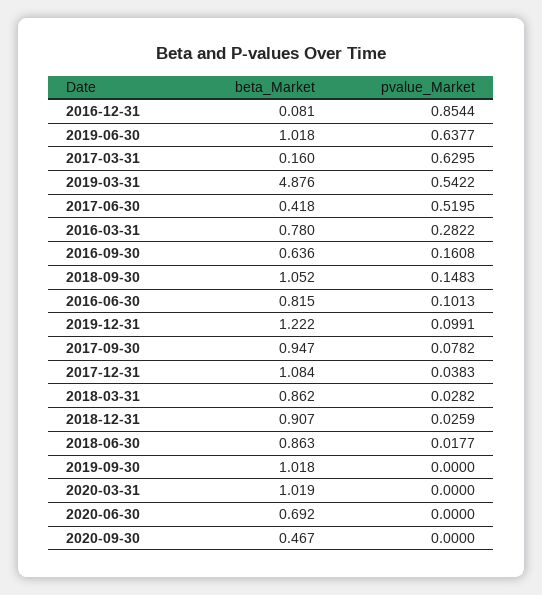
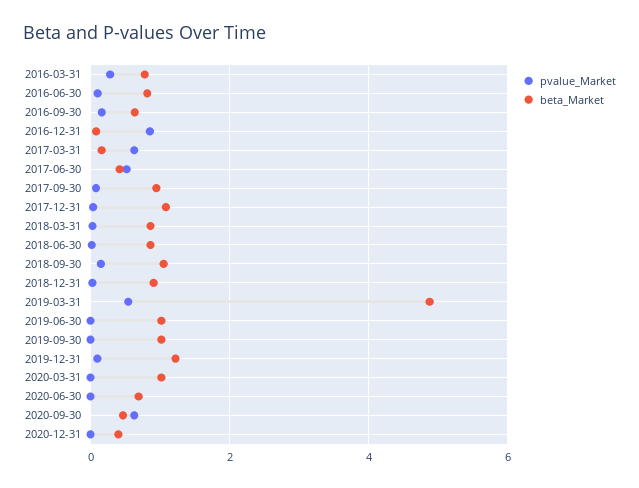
pvalue_Market, 2019-06-30: 0.6377 -> 0
pvalue_Market, 2020-09-30: 0 -> 0.6
pvalue_Market, 2020-12-31: none -> 0
beta_Market, 2020-12-31: none -> 0.4

